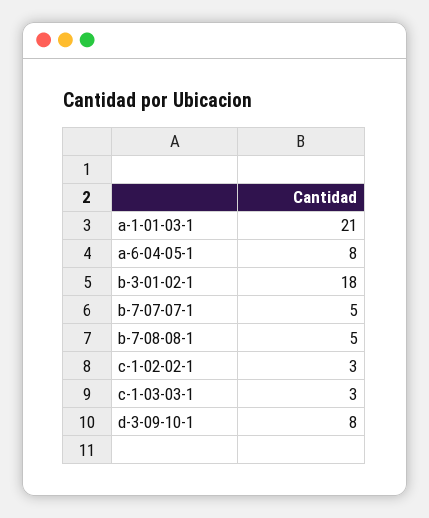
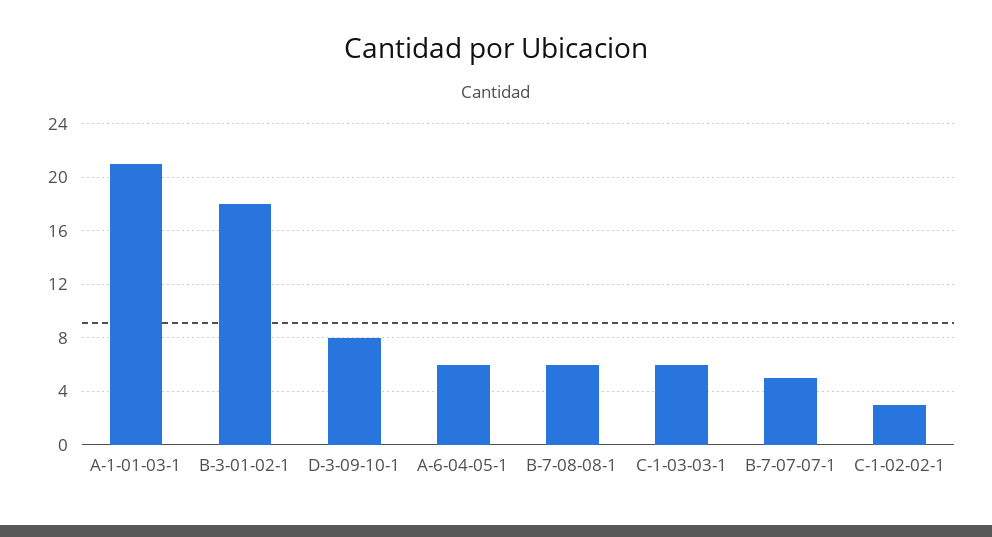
a-6-04-05-1: 8 -> 6
b-7-08-08-1: 5 -> 6
c-1-03-03-1: 3 -> 6

